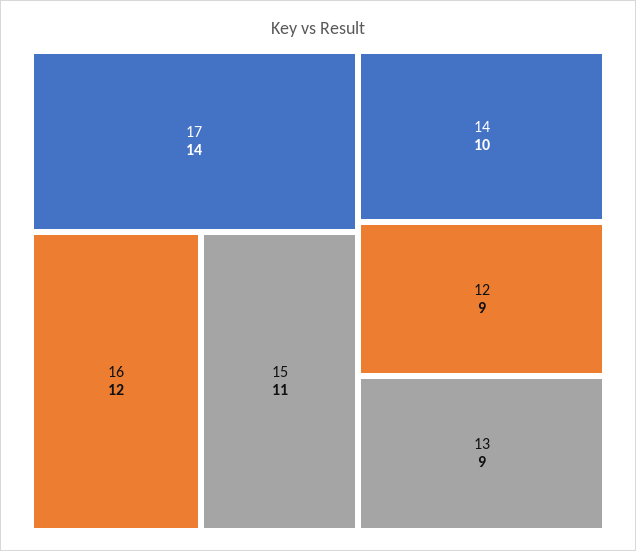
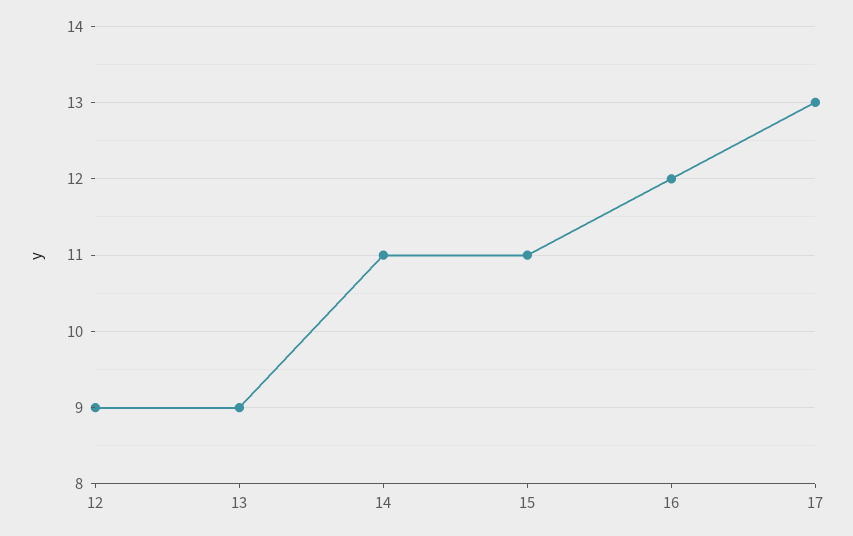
17: 14 -> 13
14: 10 -> 11

